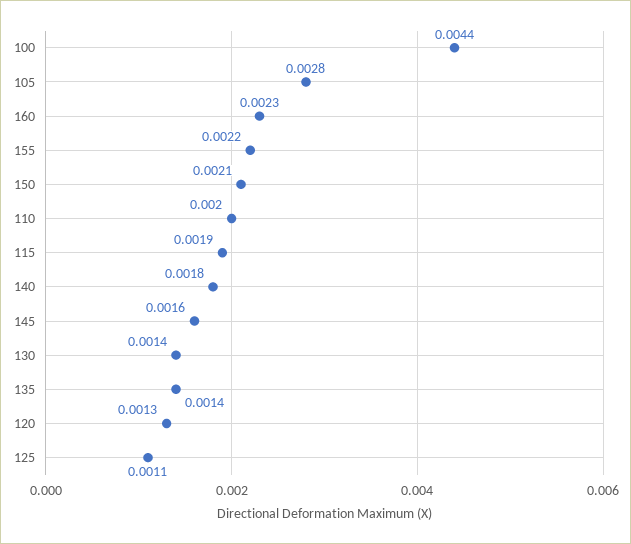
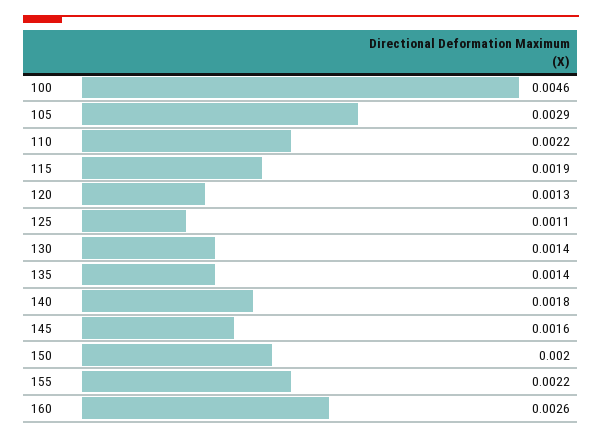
100: 0.0044 -> 0.0046
105: 0.0028 -> 0.0029
160: 0.0023 -> 0.0026
150: 0.0021 -> 0.002
110: 0.002 -> 0.0022

